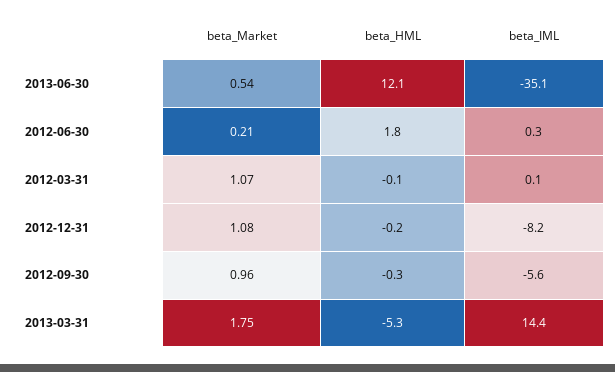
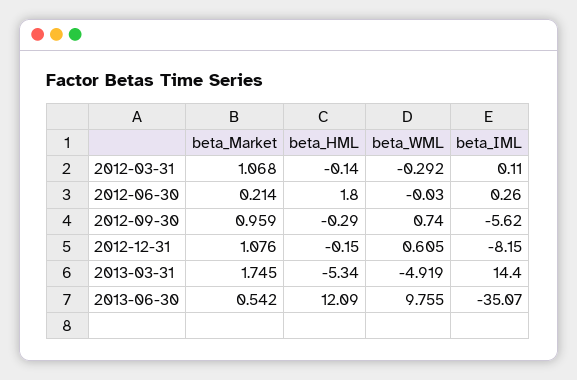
beta_WML, 2012-03-31: none -> -0.292
beta_WML, 2012-06-30: none -> -0.03
beta_WML, 2012-09-30: none -> 0.74
beta_WML, 2012-12-31: none -> 0.605
beta_WML, 2013-03-31: none -> -4.919
beta_WML, 2013-06-30: none -> 9.755

